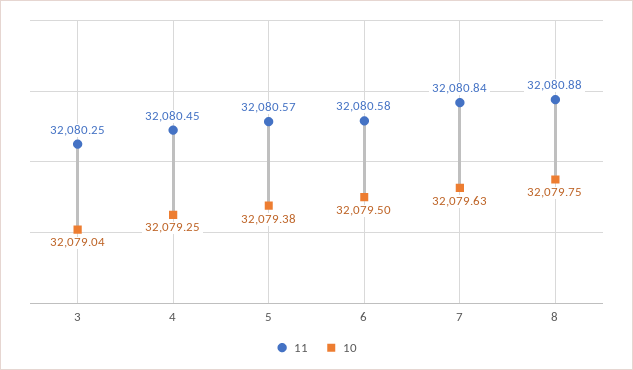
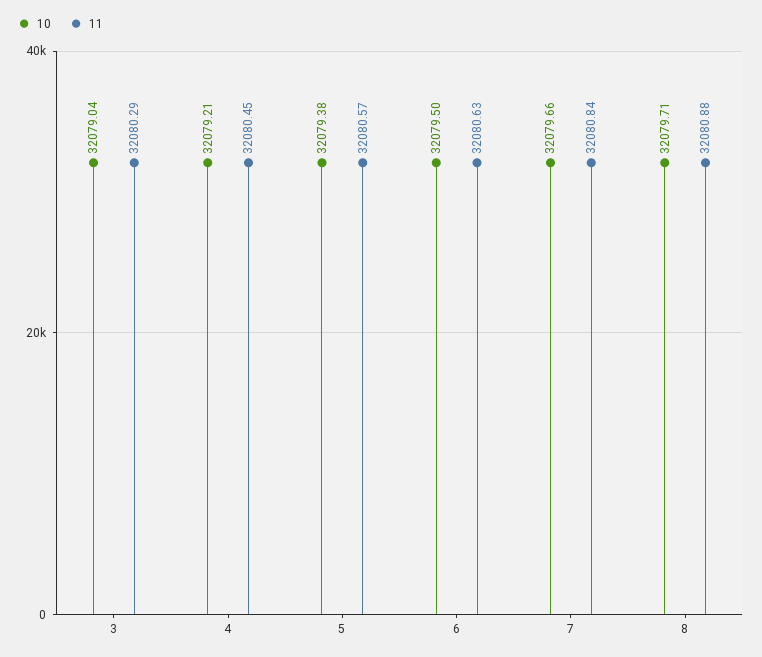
11, 3: 32080.25 -> 32080.29
10, 4: 32079.25 -> 32079.21
11, 6: 32080.58 -> 32080.63
10, 7: 32079.63 -> 32079.66
10, 8: 32079.75 -> 32079.71

